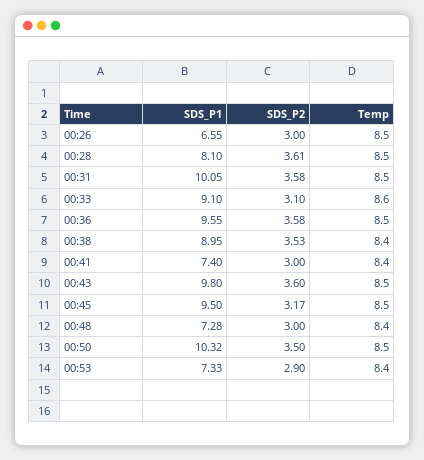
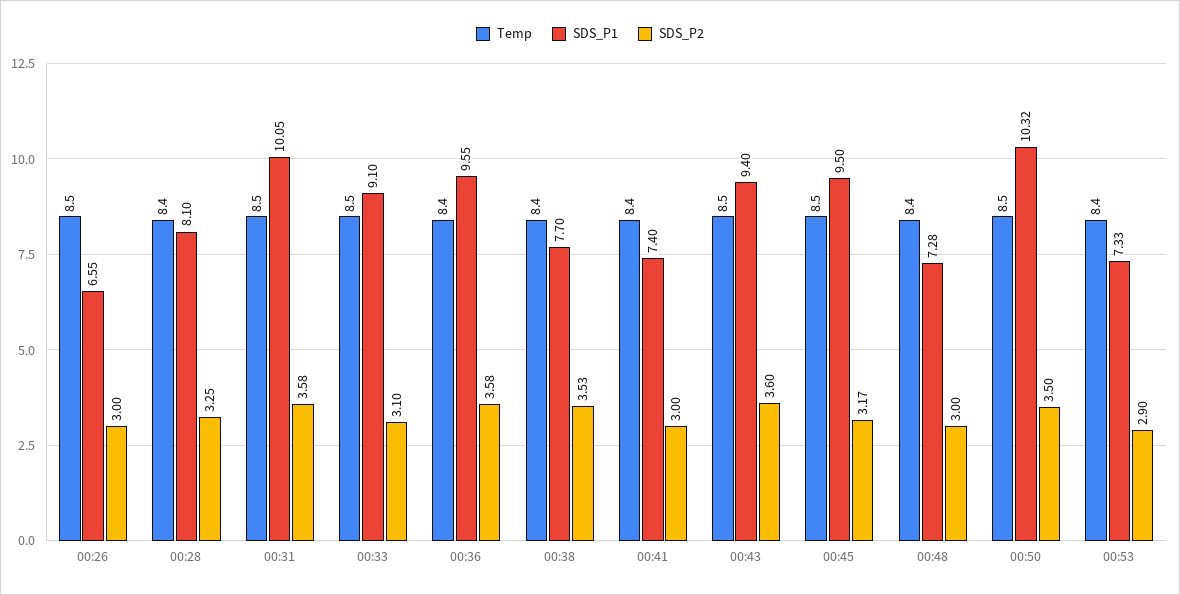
SDS_P2, 00:28: 3.61 -> 3.25
Temp, 00:28: 8.5 -> 8.4
Temp, 00:33: 8.6 -> 8.5
Temp, 00:36: 8.5 -> 8.4
SDS_P1, 00:38: 8.95 -> 7.7
SDS_P1, 00:43: 9.8 -> 9.4

